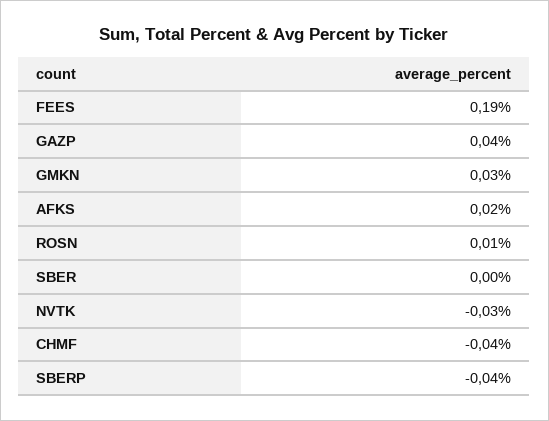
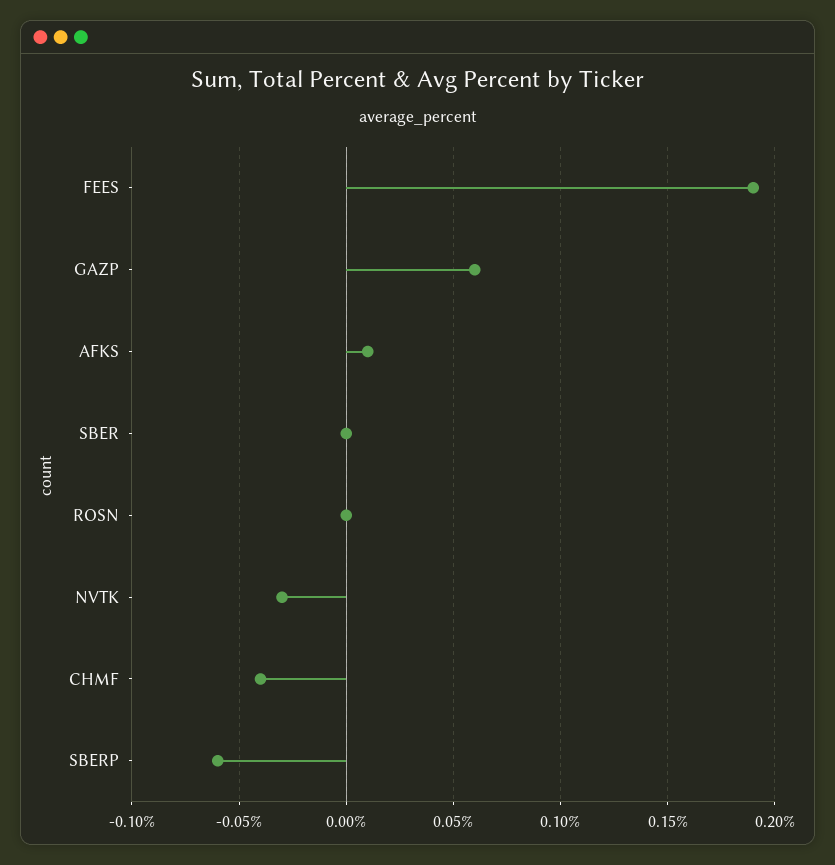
GAZP: 0.04 -> 0.06
GMKN: 0.03 -> none
AFKS: 0.02 -> 0.01
ROSN: 0.01 -> 0
SBERP: -0.04 -> -0.06

